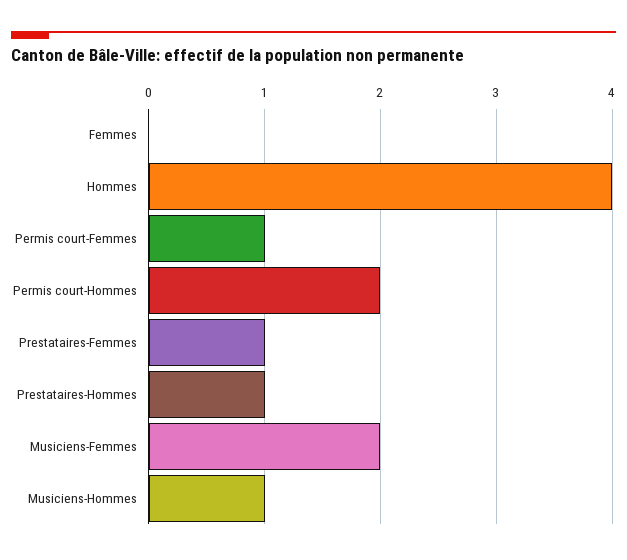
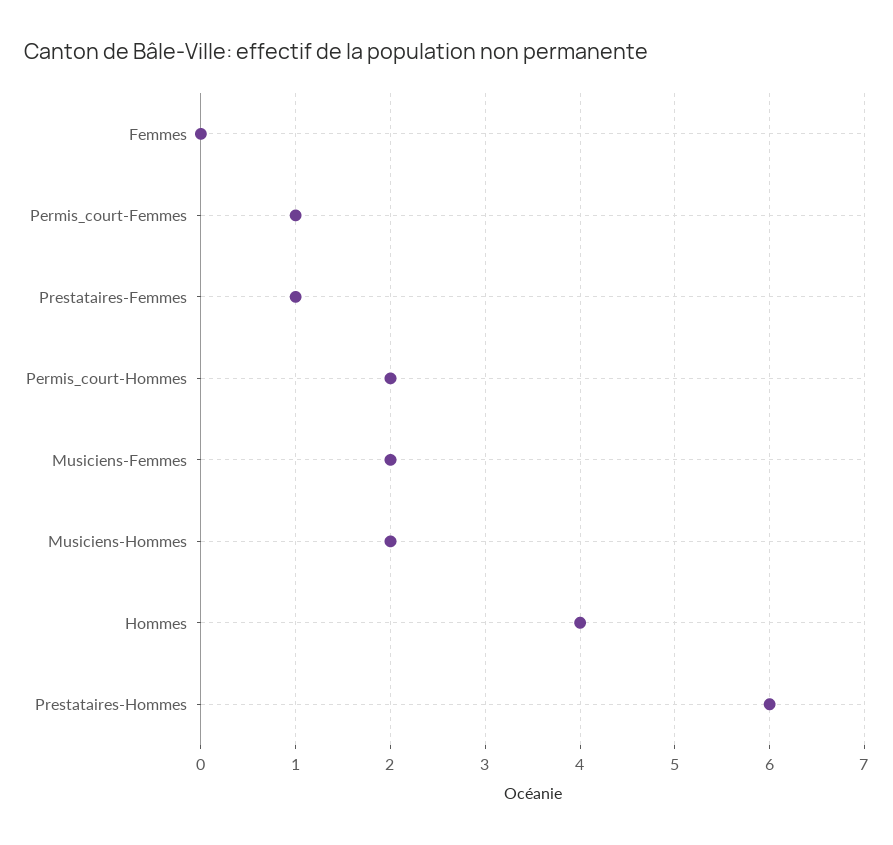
Prestataires-Hommes: 1 -> 6
Musiciens-Hommes: 1 -> 2

